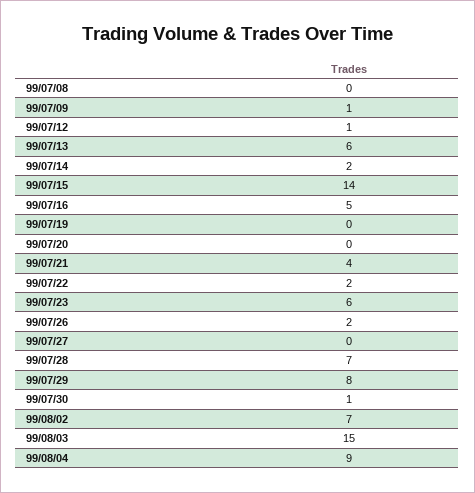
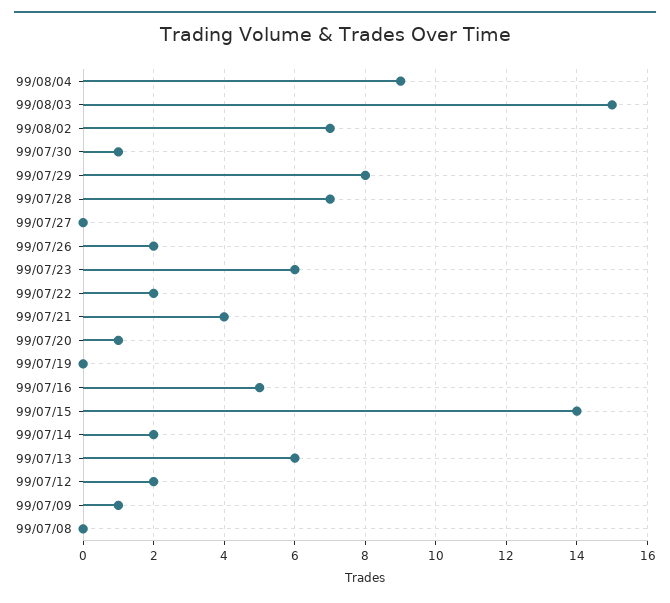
99/07/12: 1 -> 2
99/07/20: 0 -> 1

